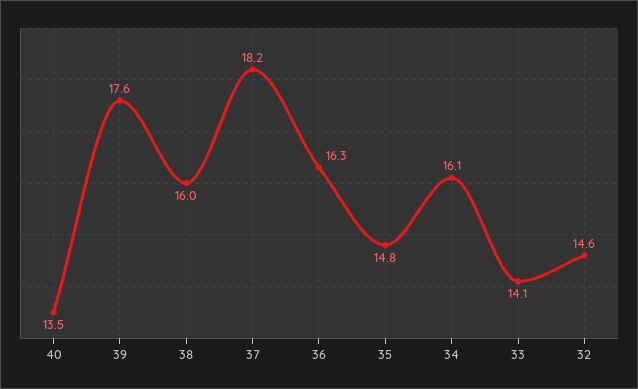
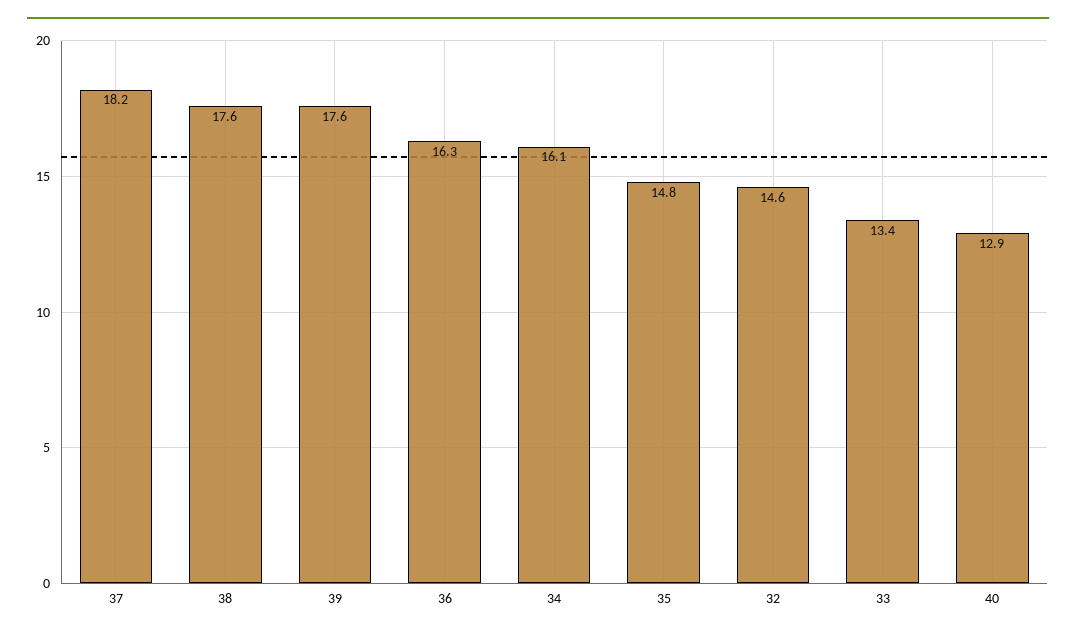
40: 13.5 -> 12.9
38: 16 -> 17.6
33: 14.1 -> 13.4

